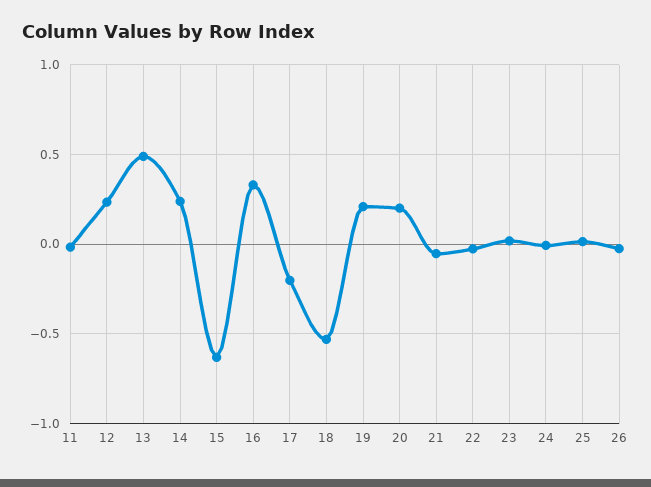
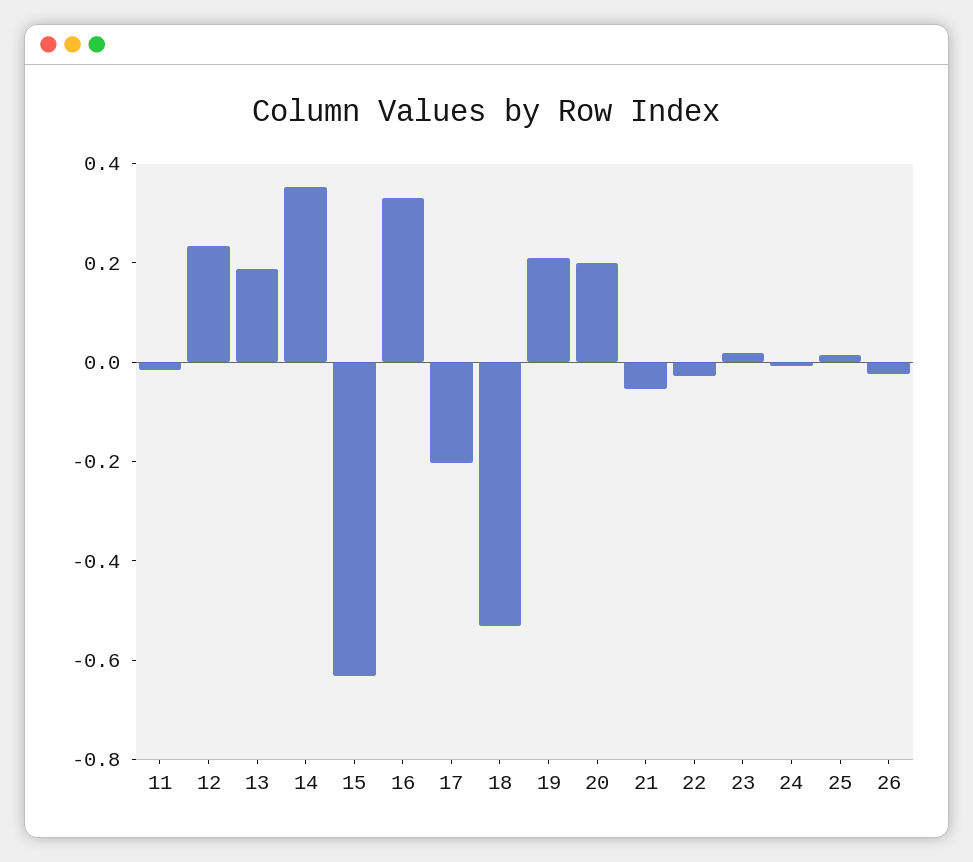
13: 0.5 -> 0.2
14: 0.25 -> 0.35

